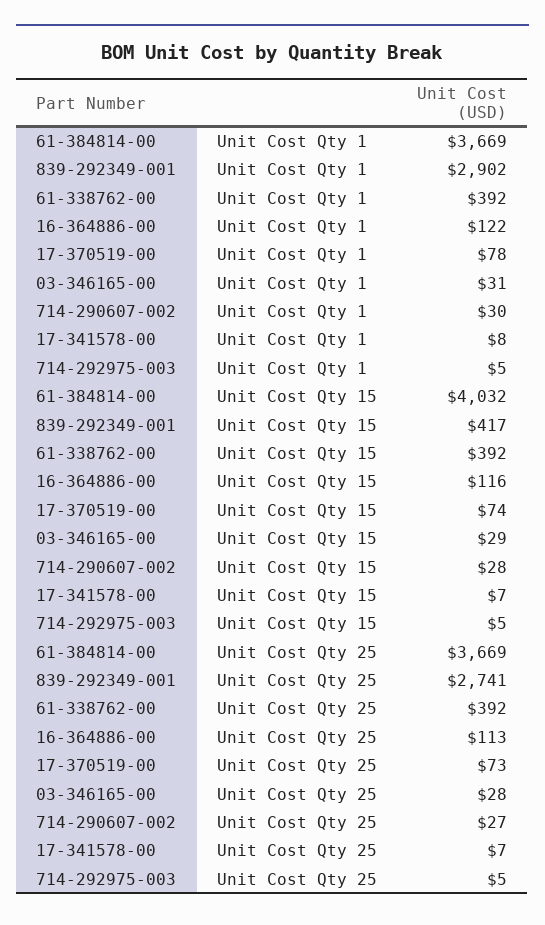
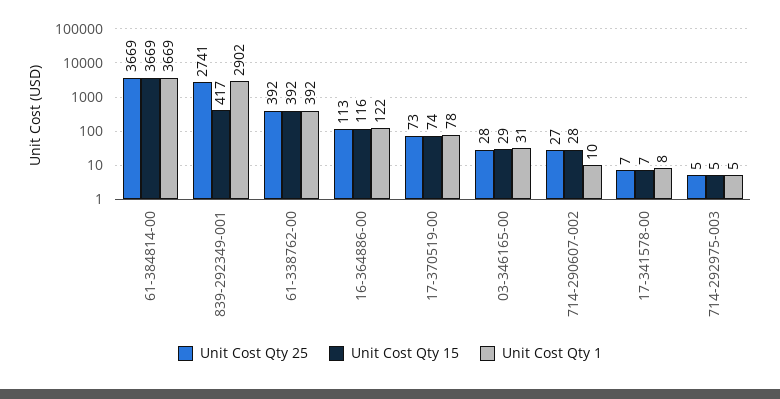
Unit Cost Qty 1, 714-290607-002: 30 -> 10
Unit Cost Qty 15, 61-384814-00: 4032 -> 3669

